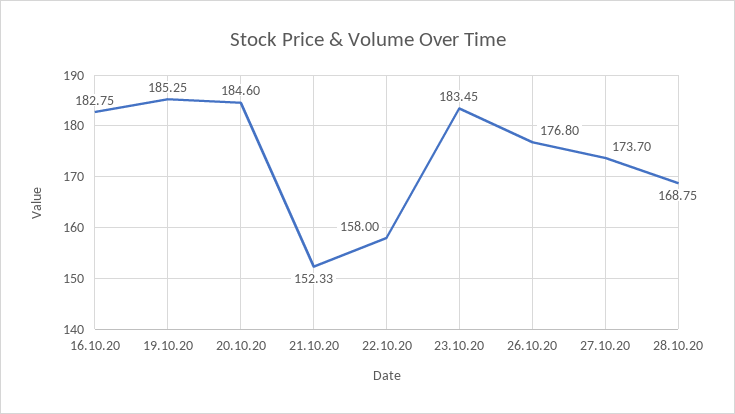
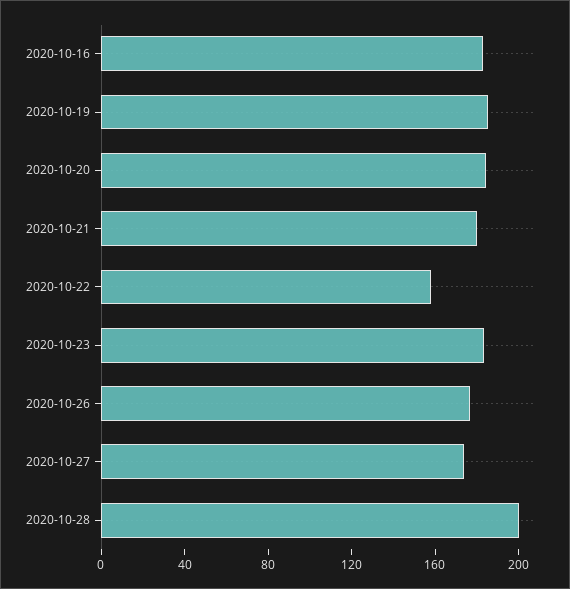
21.10.20: 152.33 -> 180
28.10.20: 168.75 -> 200

